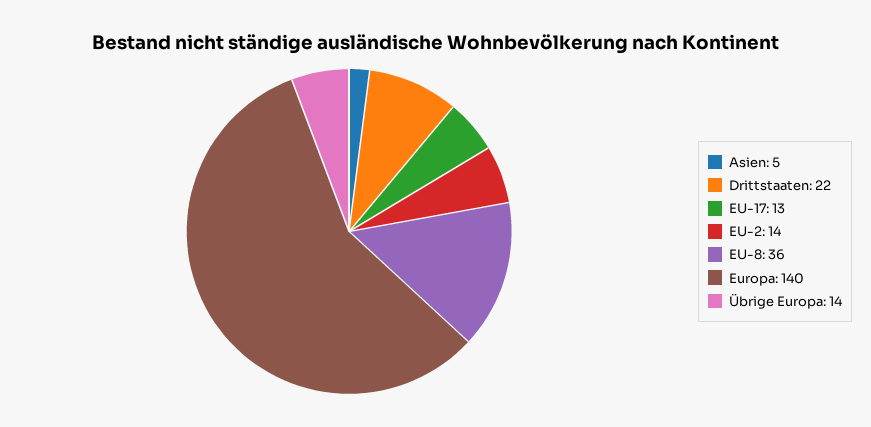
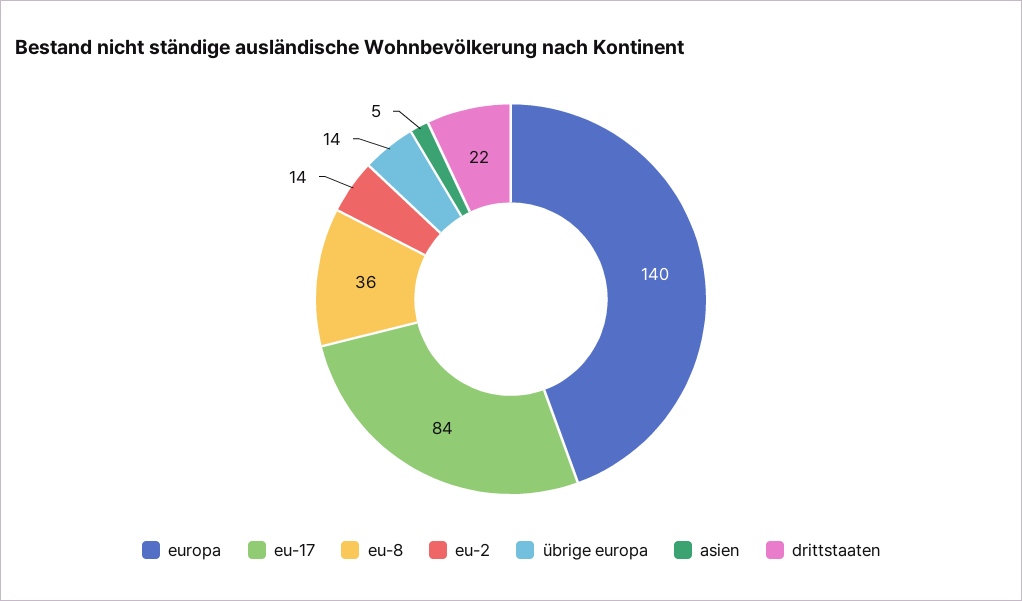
EU-17: 13 -> 84

